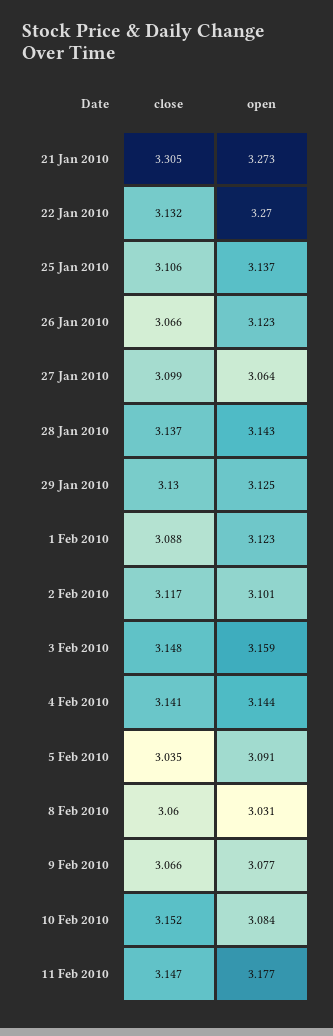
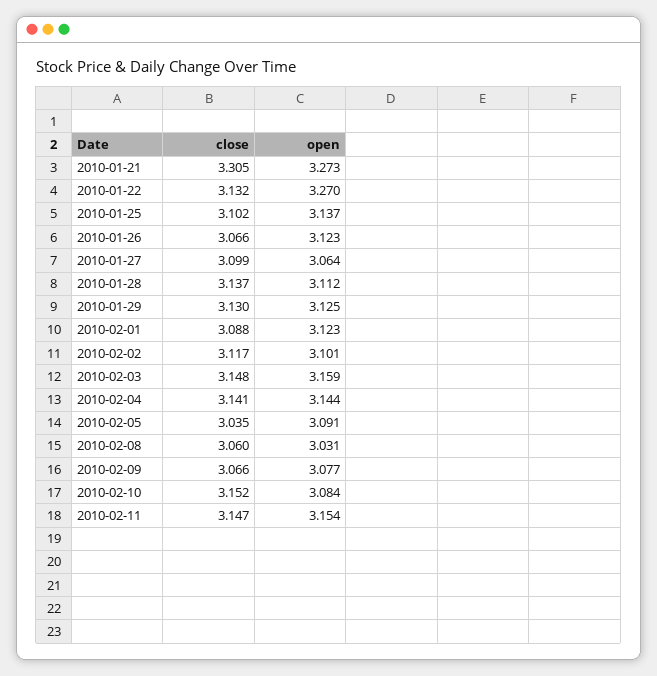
close, 25 Jan 2010: 3.106 -> 3.102
open, 28 Jan 2010: 3.143 -> 3.112
open, 11 Feb 2010: 3.177 -> 3.154

